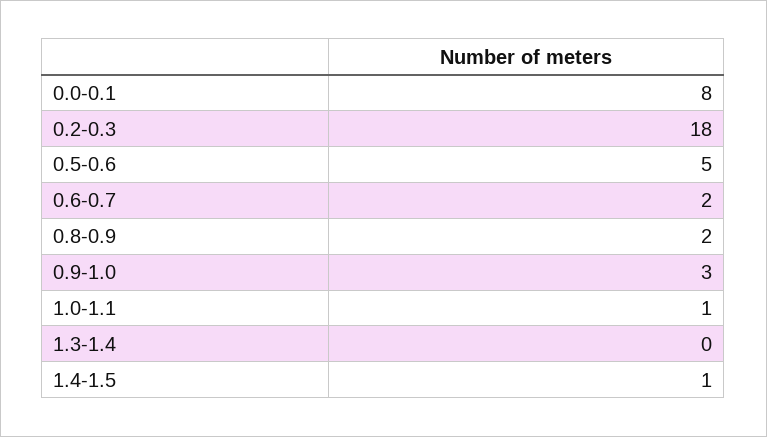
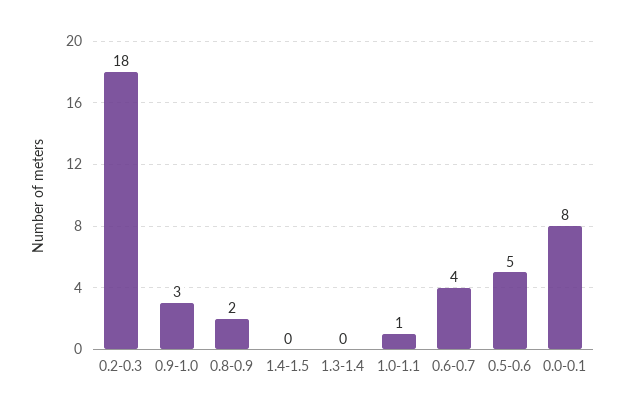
0.6-0.7: 2 -> 4
1.4-1.5: 1 -> 0

